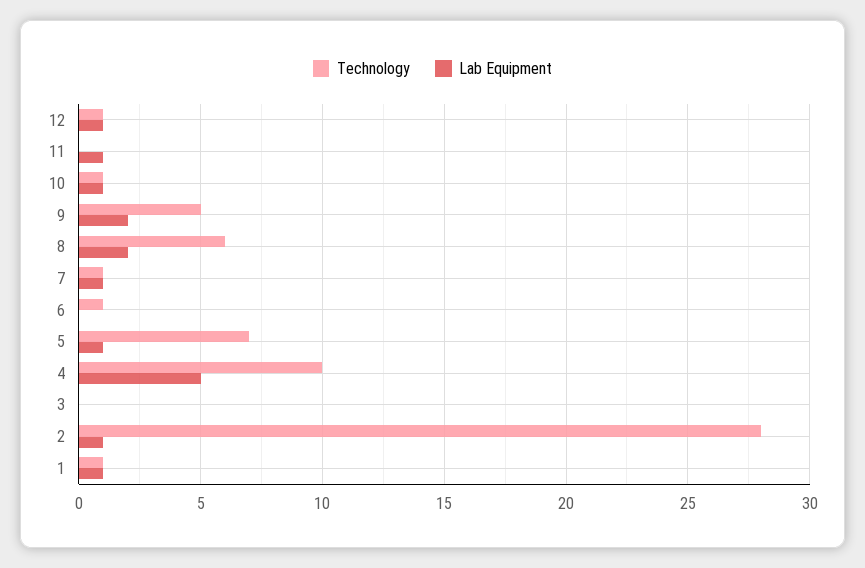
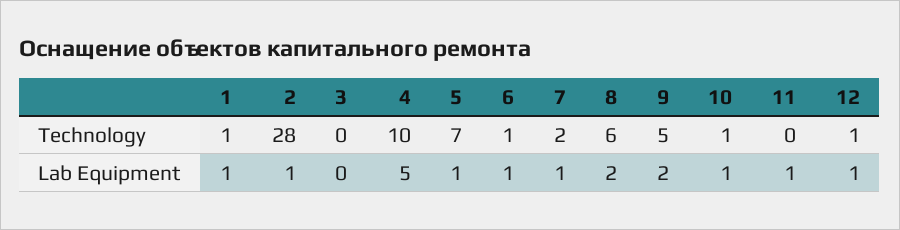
Technology, 7: 1 -> 2
Lab Equipment, 6: 0 -> 1

